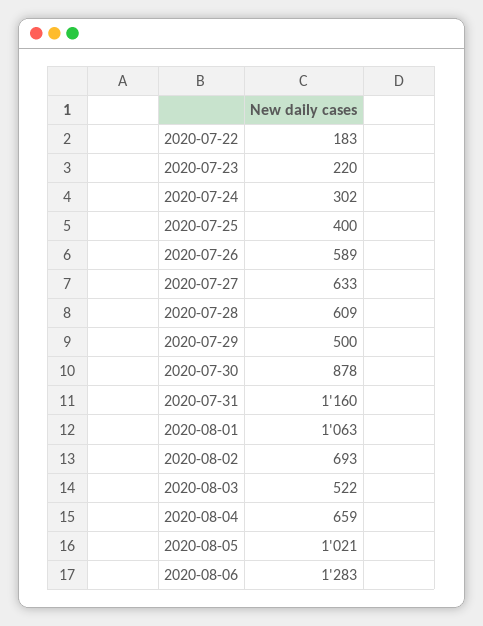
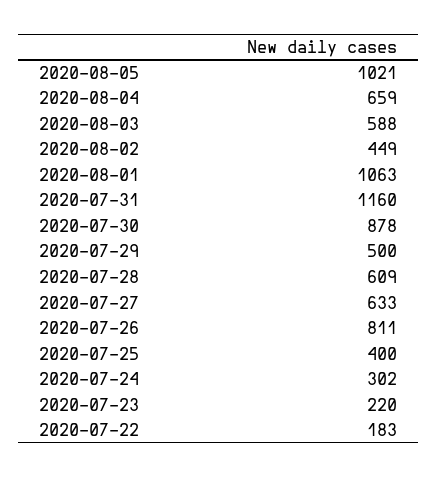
2020-07-26: 589 -> 811
2020-08-02: 693 -> 449
2020-08-03: 522 -> 588
2020-08-06: 1283 -> none

